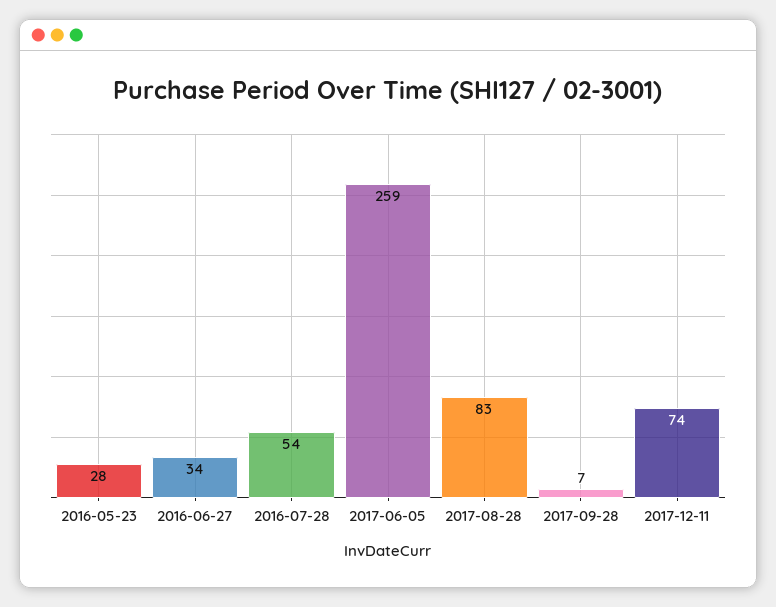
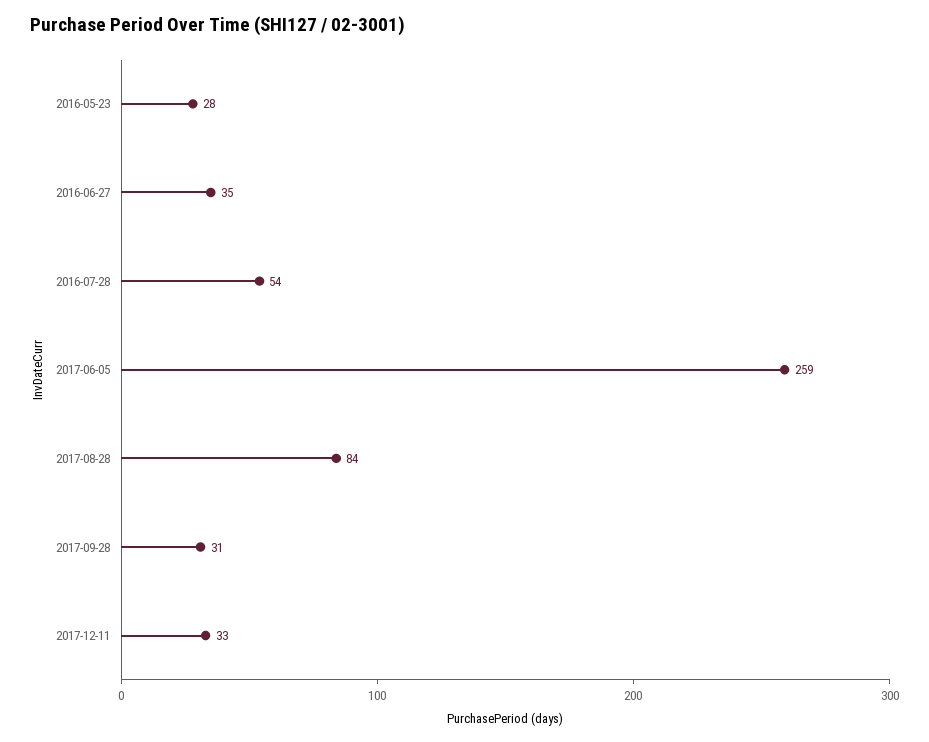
2016-06-27: 34 -> 35
2017-08-28: 83 -> 84
2017-09-28: 7 -> 31
2017-12-11: 74 -> 33

